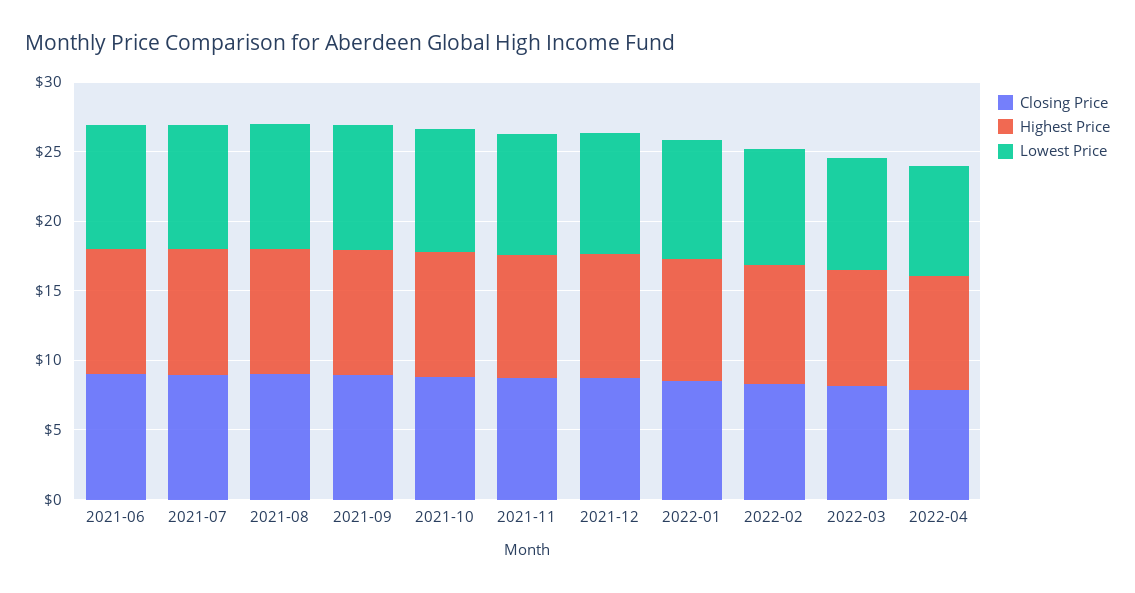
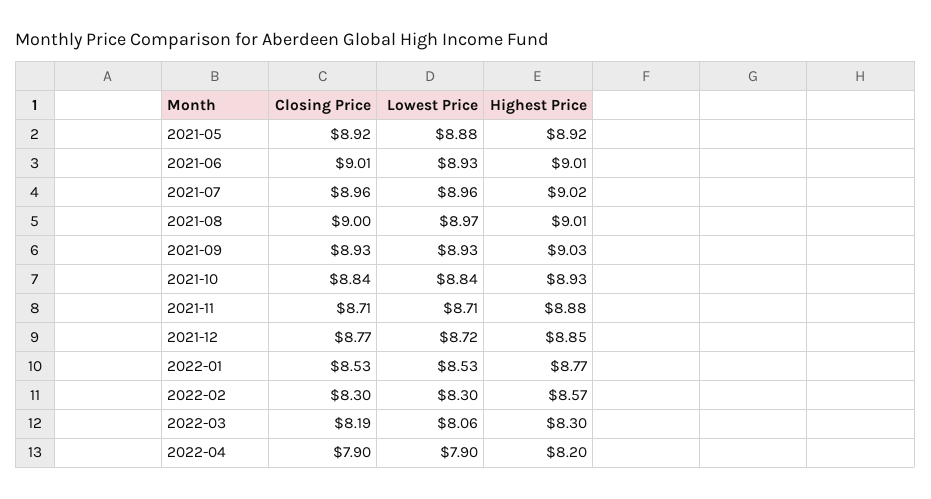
Closing Price, 2021-05: none -> 8.92
Lowest Price, 2021-05: none -> 8.88
Highest Price, 2021-05: none -> 8.92

